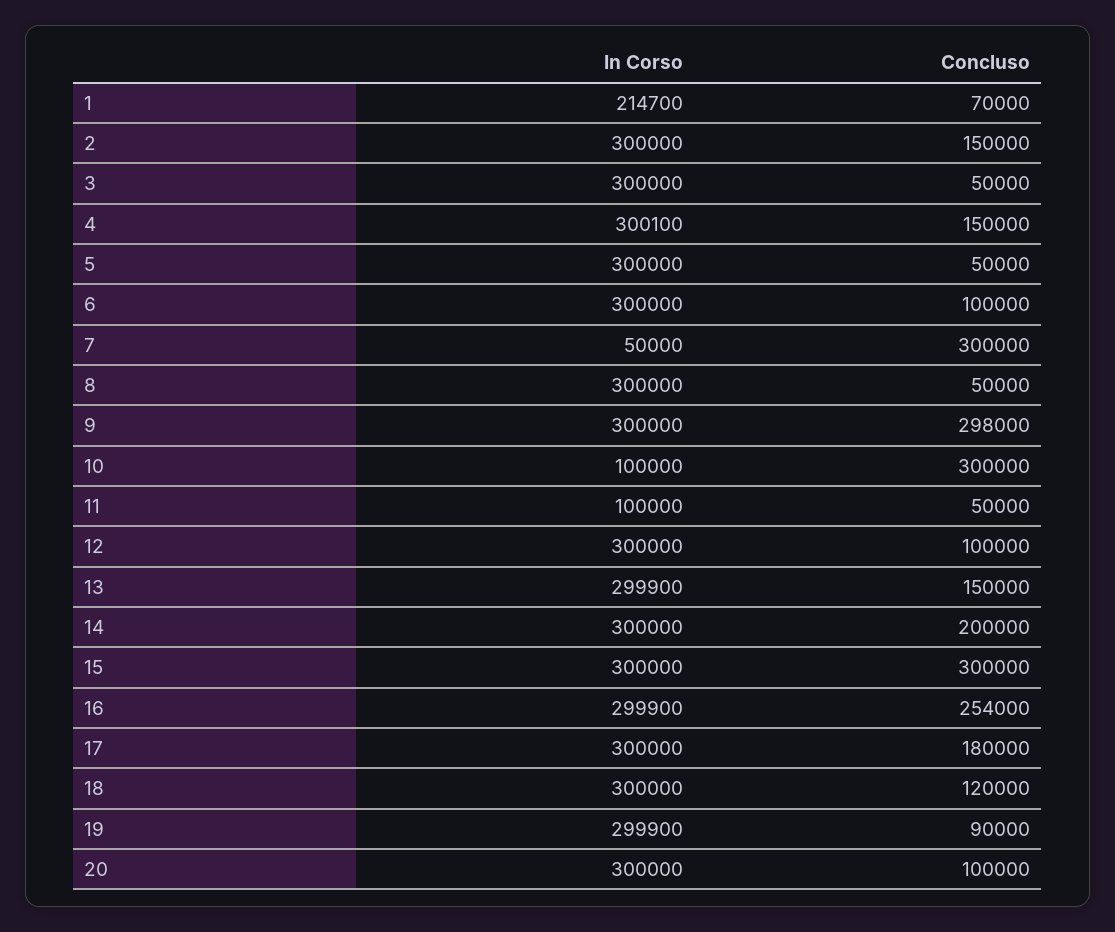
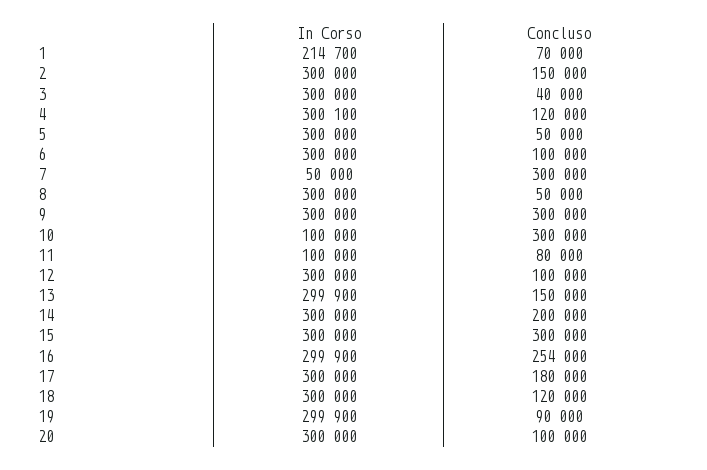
Concluso, 3: 50000 -> 40000
Concluso, 4: 150000 -> 120000
Concluso, 9: 298000 -> 300000
Concluso, 11: 50000 -> 80000

